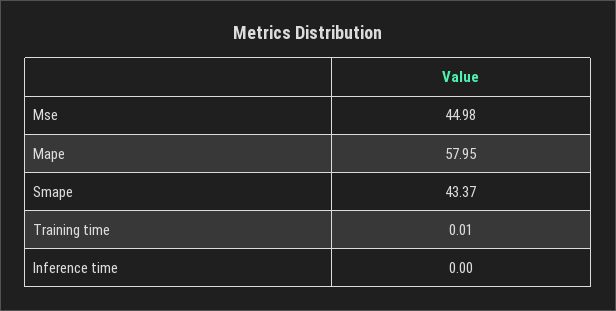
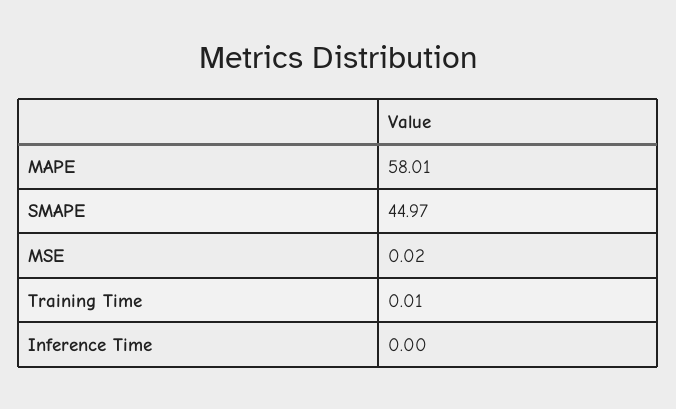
Mse: 44.98 -> 0.02
Mape: 57.95 -> 58.01
Smape: 43.37 -> 44.97

